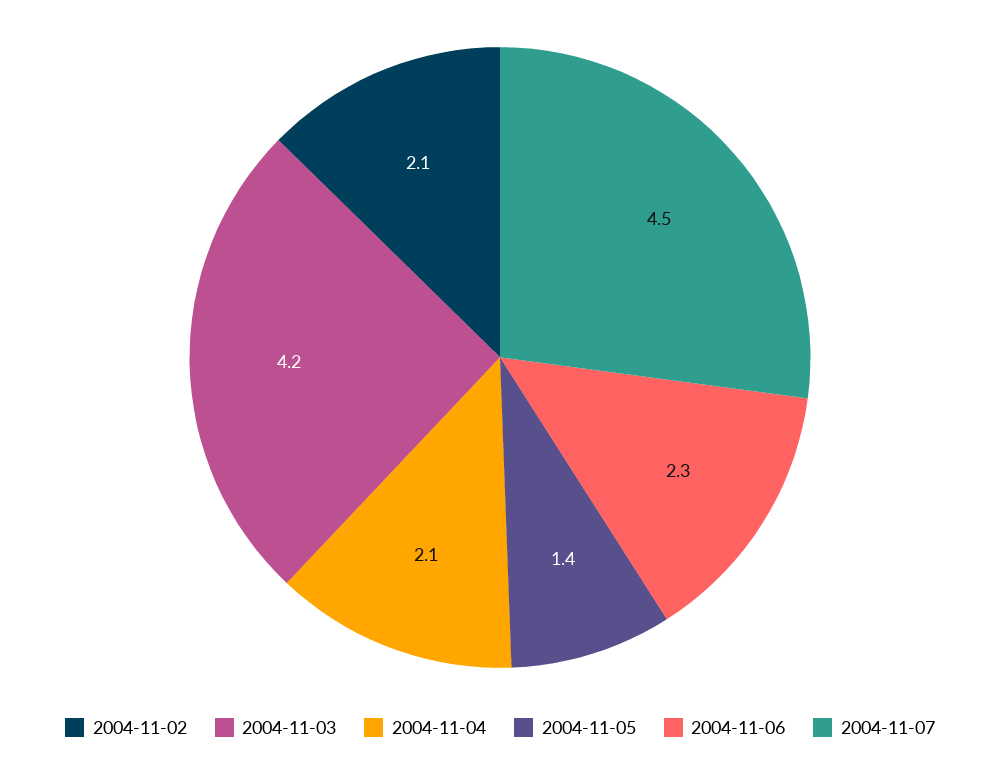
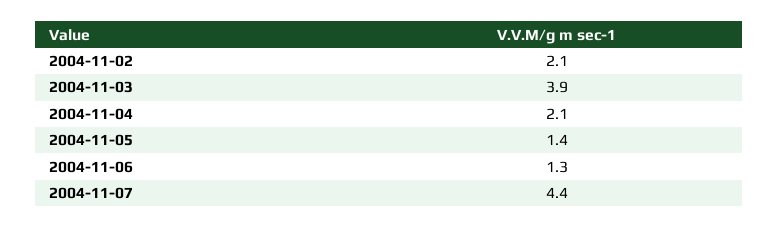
2004-11-03: 4.2 -> 3.9
2004-11-06: 2.3 -> 1.3
2004-11-07: 4.5 -> 4.4

